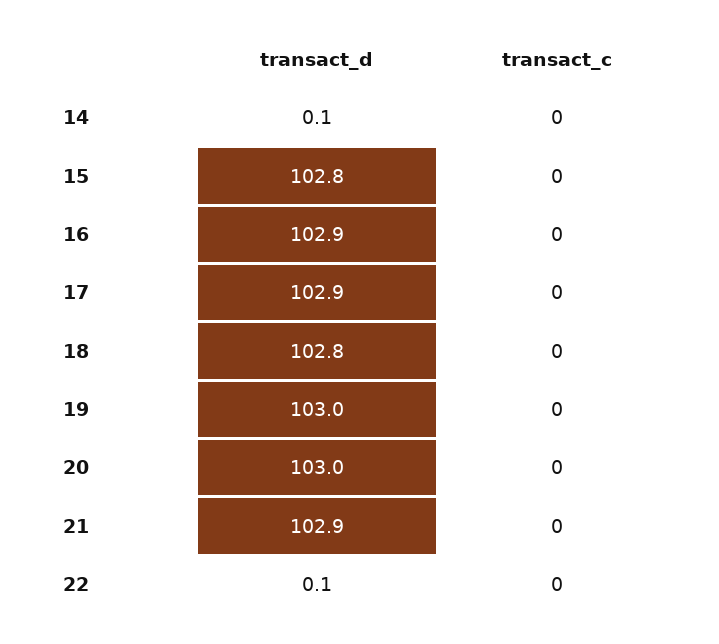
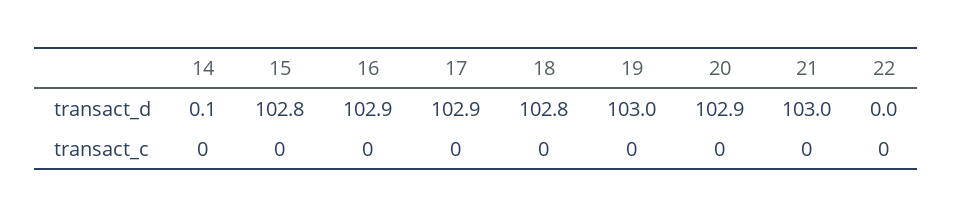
transact_d, 20: 103 -> 102.9
transact_d, 21: 102.9 -> 103
transact_d, 22: 0.1 -> 0

